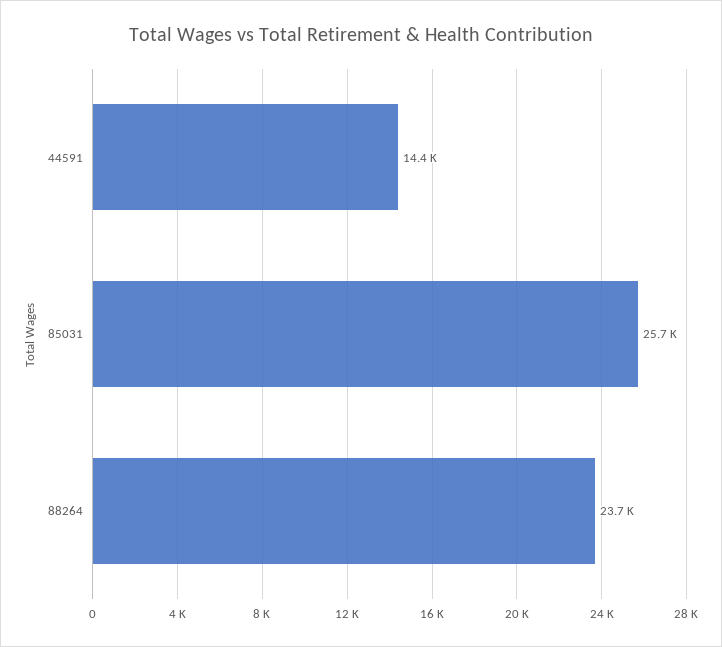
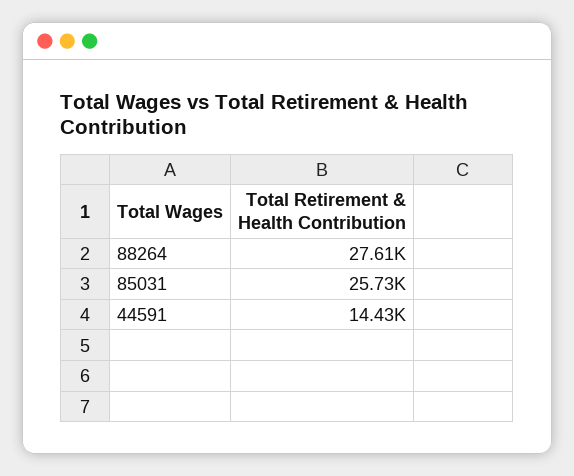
88264: 23700 -> 27610

